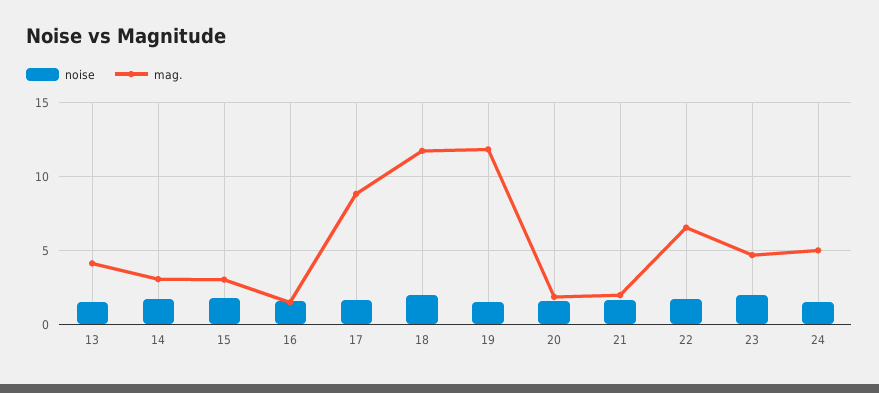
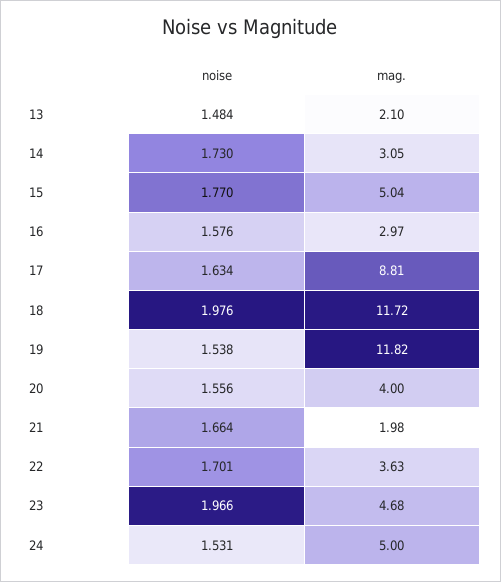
mag., 13: 4 -> 2.1
mag., 15: 3 -> 5.04
mag., 16: 1.5 -> 2.97
mag., 20: 2 -> 4
mag., 22: 6.5 -> 3.63

